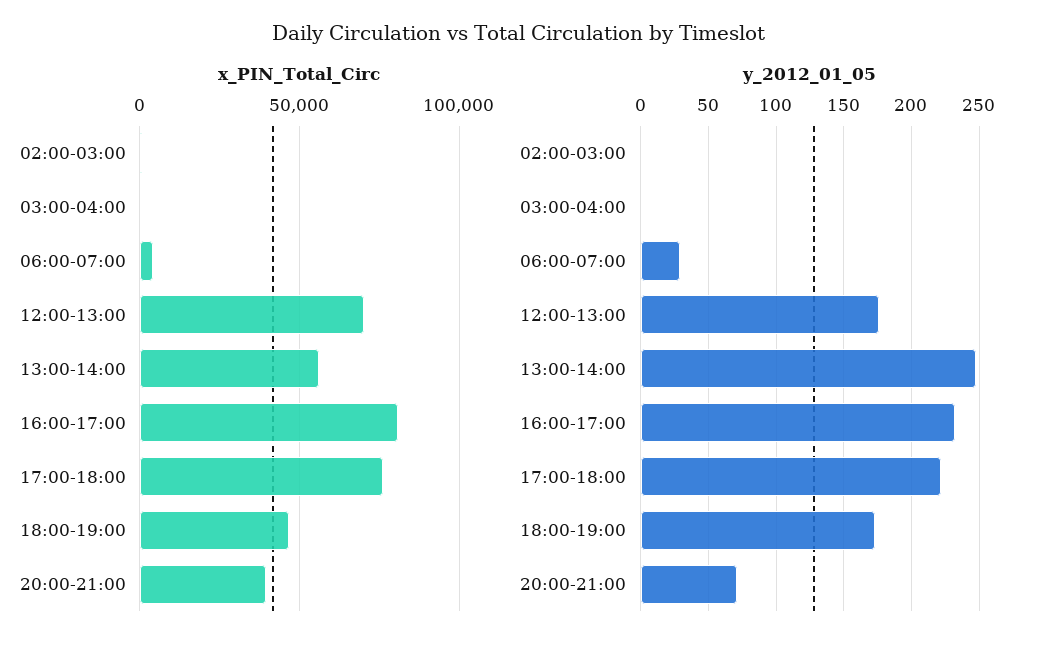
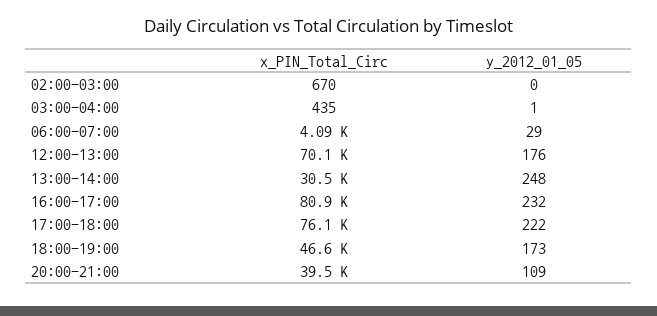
x_PIN_Total_Circ, 13:00-14:00: 55000 -> 30500
y_2012_01_05, 20:00-21:00: 70 -> 109

